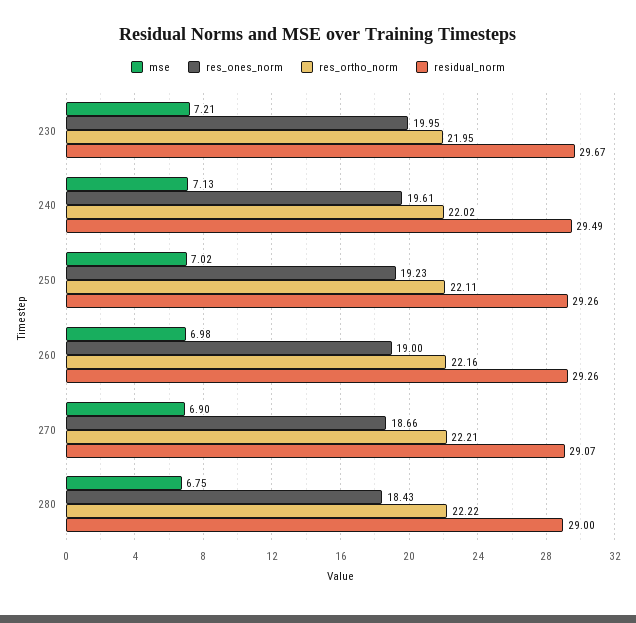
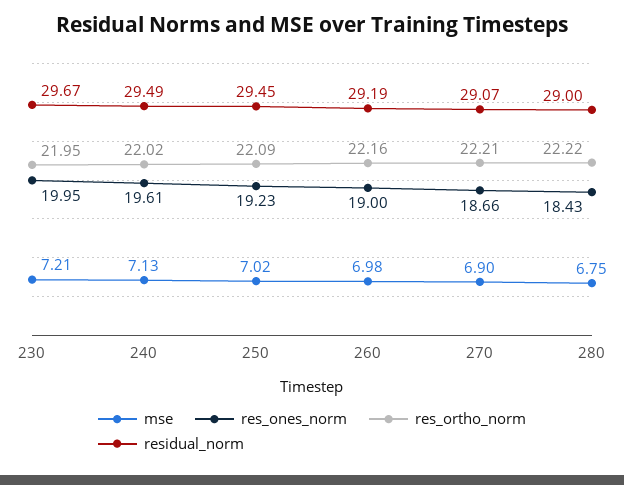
res_ortho_norm, 250: 22.11 -> 22.09
residual_norm, 250: 29.26 -> 29.45
residual_norm, 260: 29.26 -> 29.19

